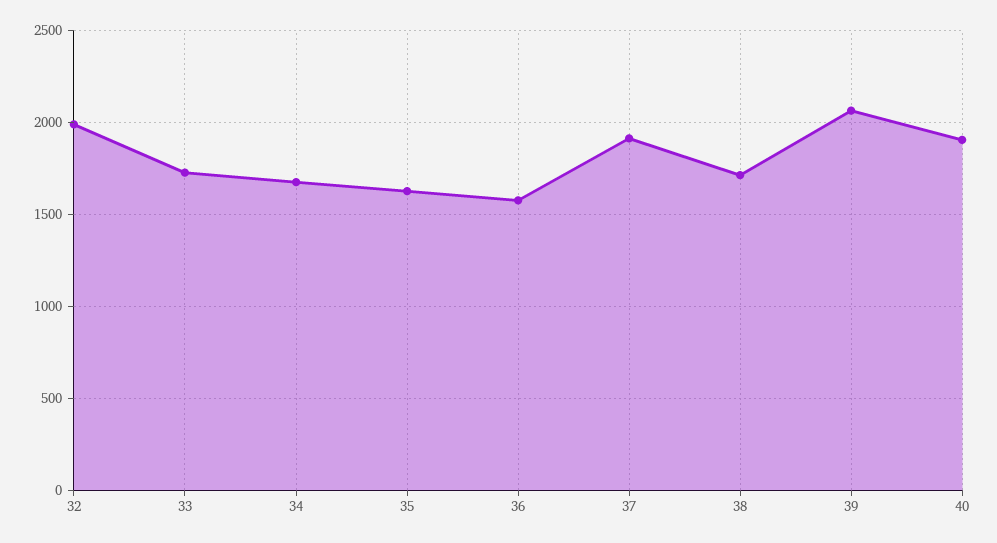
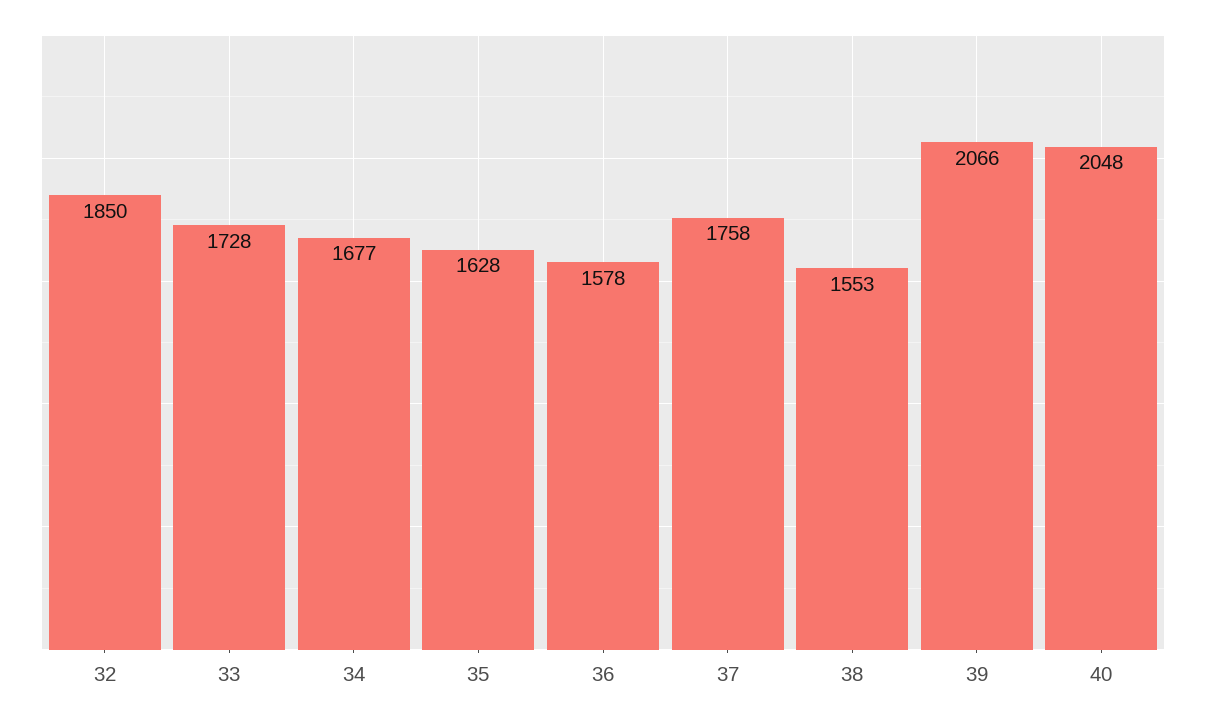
32: 2000 -> 1850
37: 1900 -> 1758
38: 1700 -> 1553
40: 1900 -> 2048

